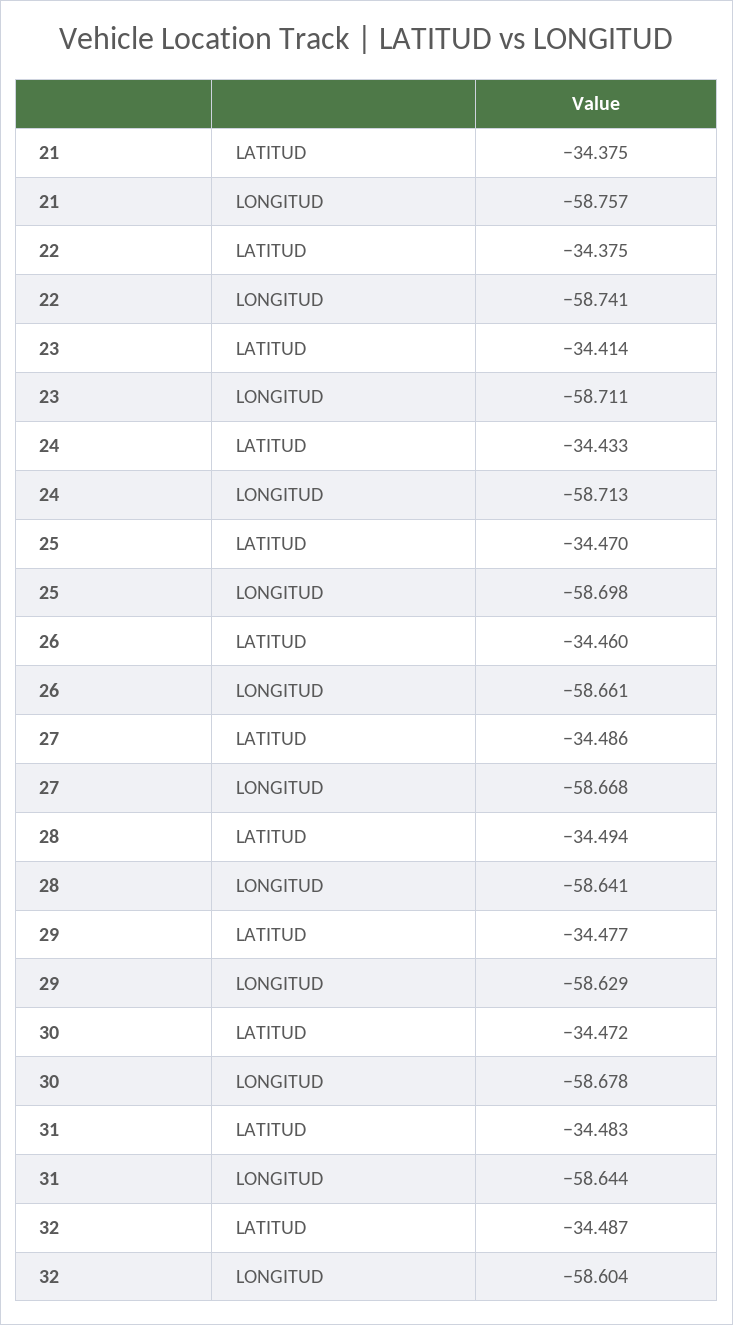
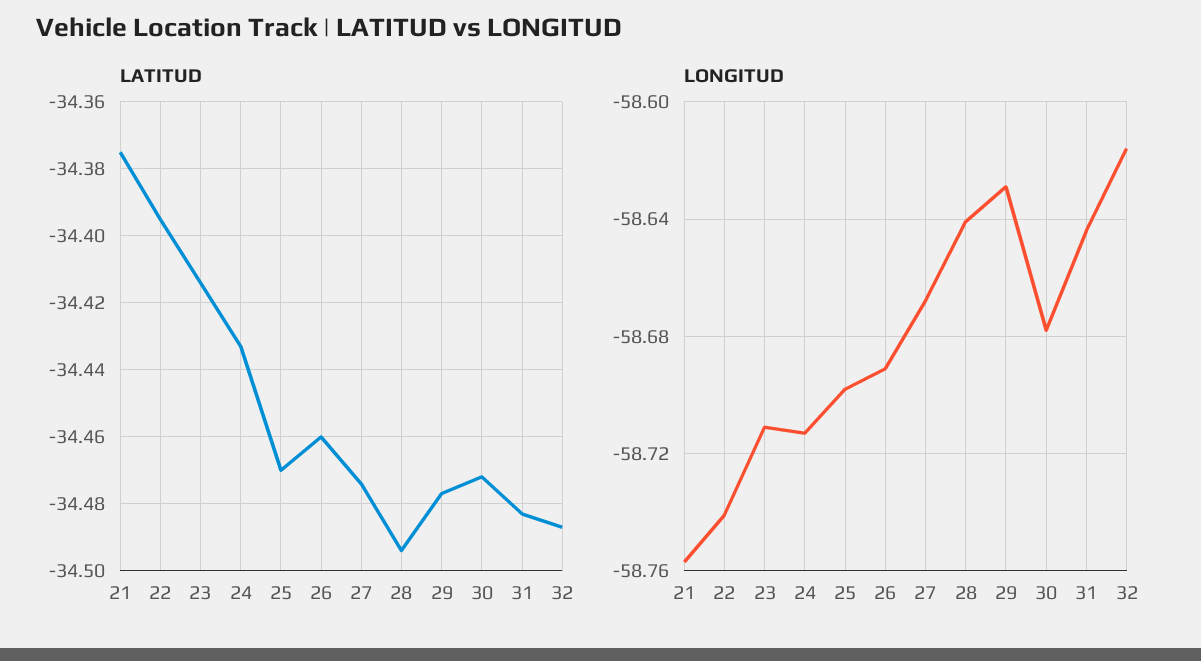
LATITUD, 22: -34.375 -> -34.395
LONGITUD, 26: -58.661 -> -58.69
LATITUD, 27: -34.486 -> -34.475
LONGITUD, 32: -58.604 -> -58.615

